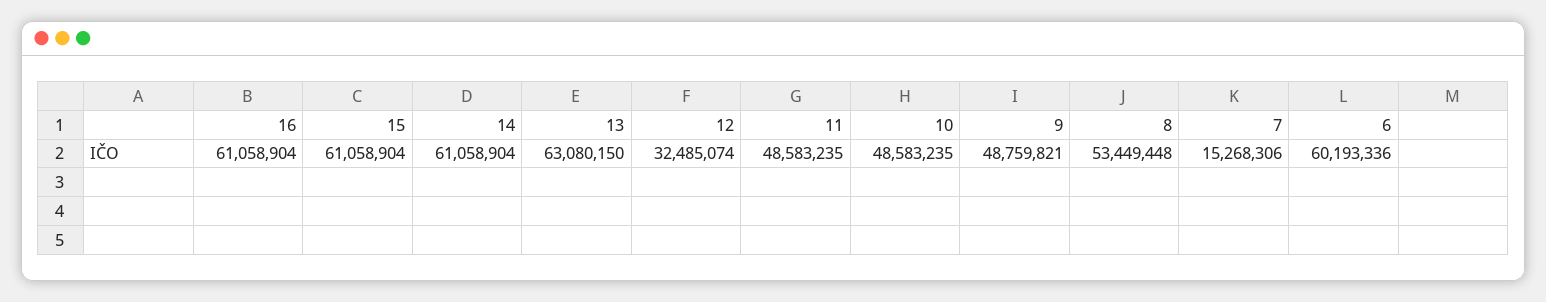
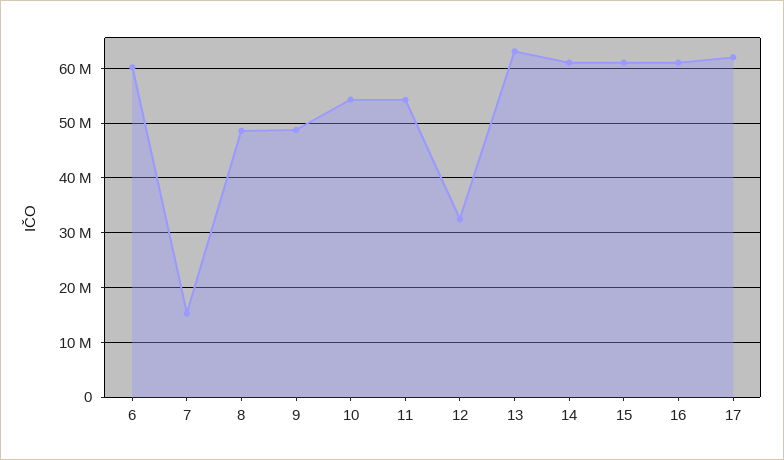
11: 48583235 -> 54000000
10: 48583235 -> 54000000
8: 53449448 -> 48000000
17: none -> 62000000

